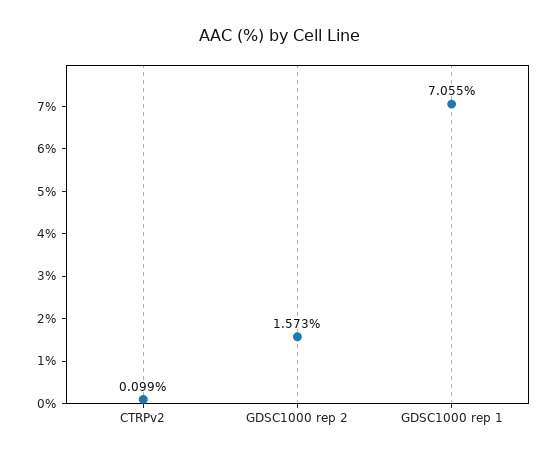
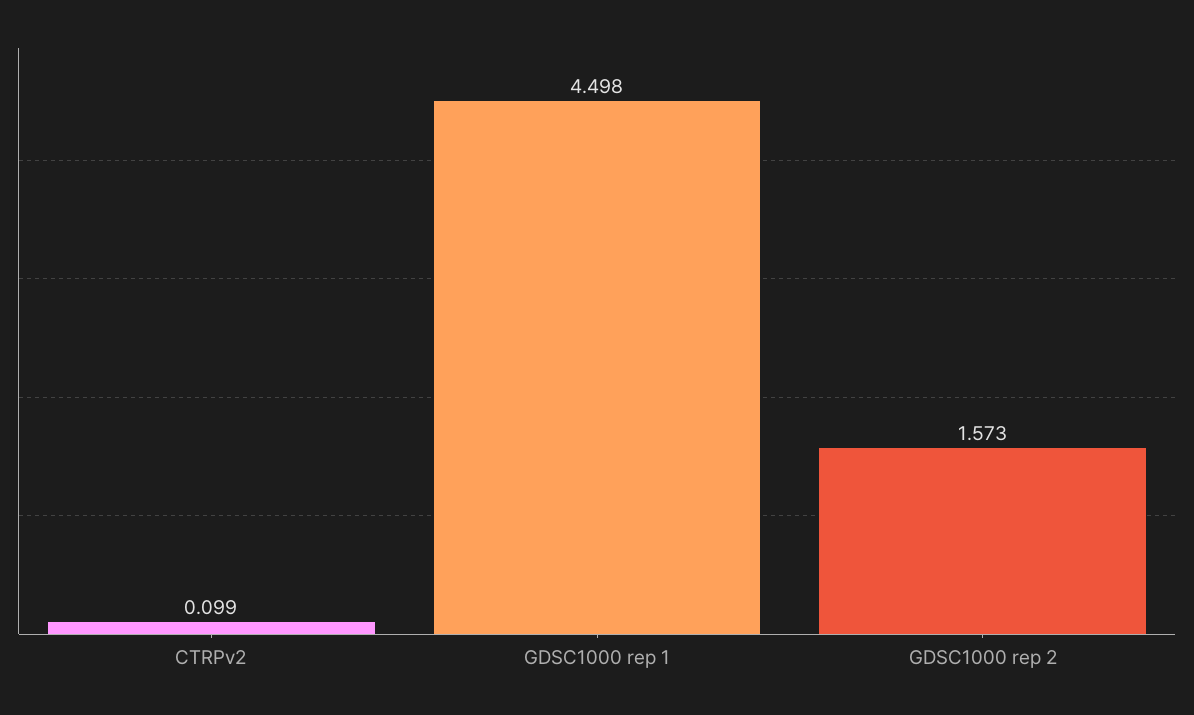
GDSC1000 rep 1: 7.055 -> 4.498

